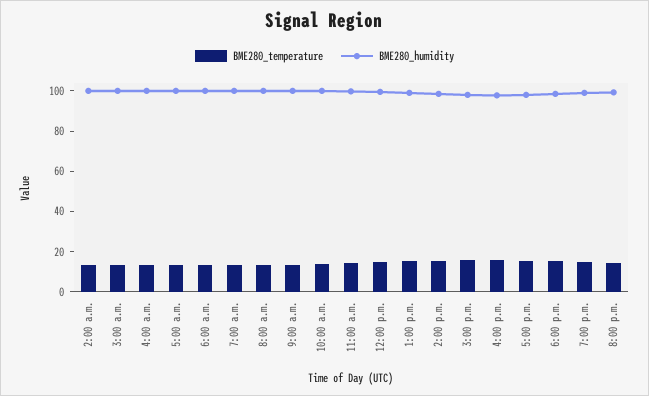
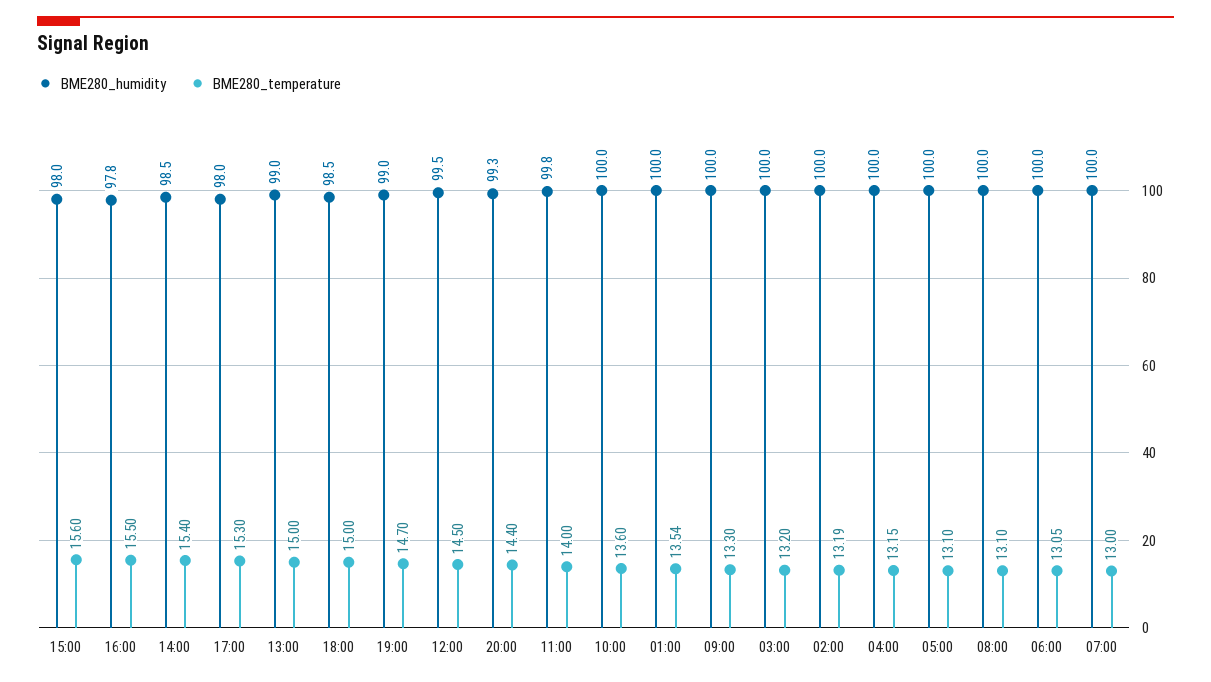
BME280_humidity, 01:00: none -> 100
BME280_temperature, 01:00: none -> 13.54

